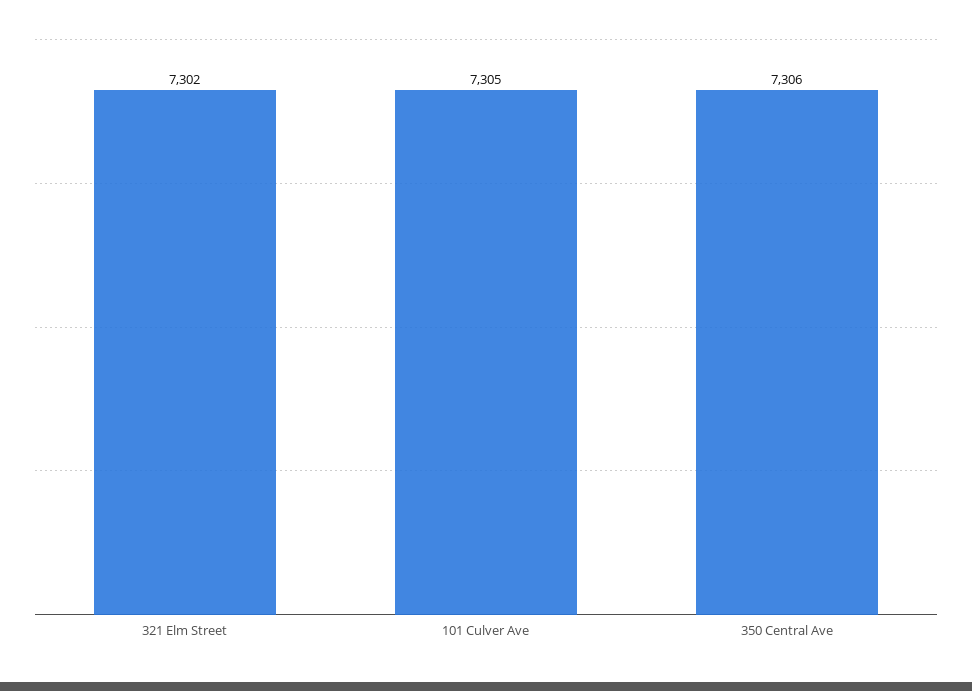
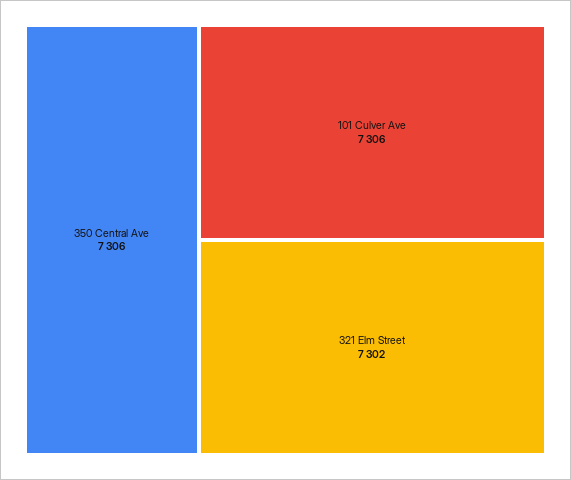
101 Culver Ave: 7305 -> 7306

